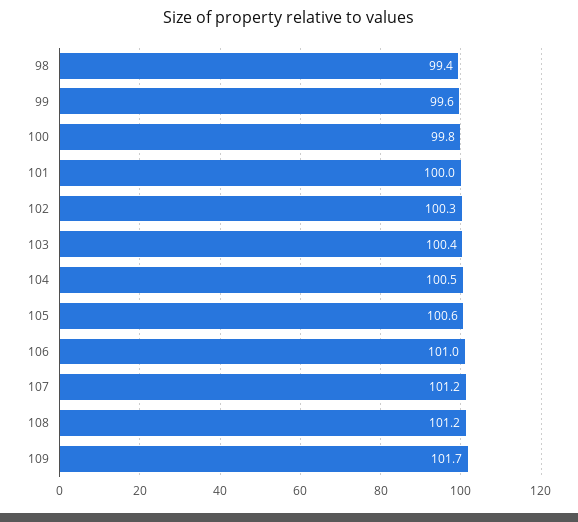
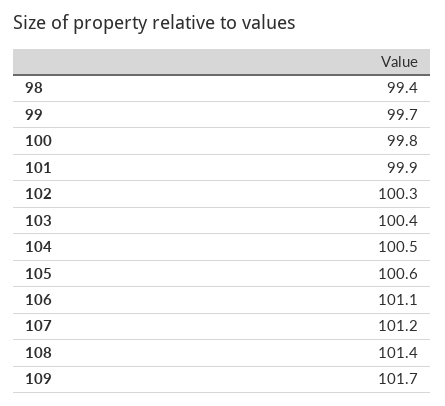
99: 99.6 -> 99.7
101: 100 -> 99.9
106: 101 -> 101.1
108: 101.2 -> 101.4

